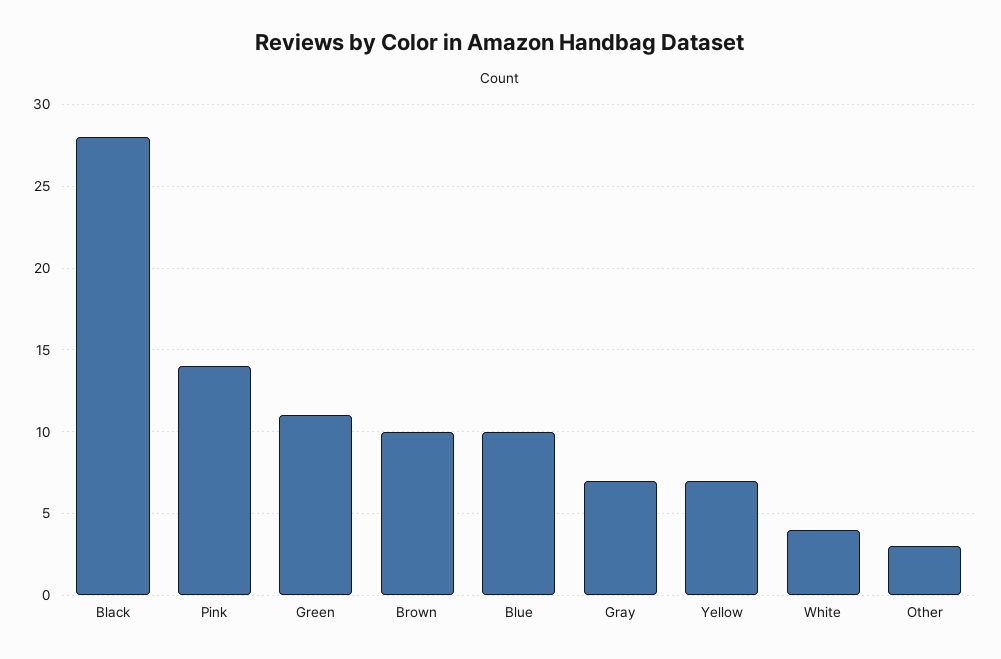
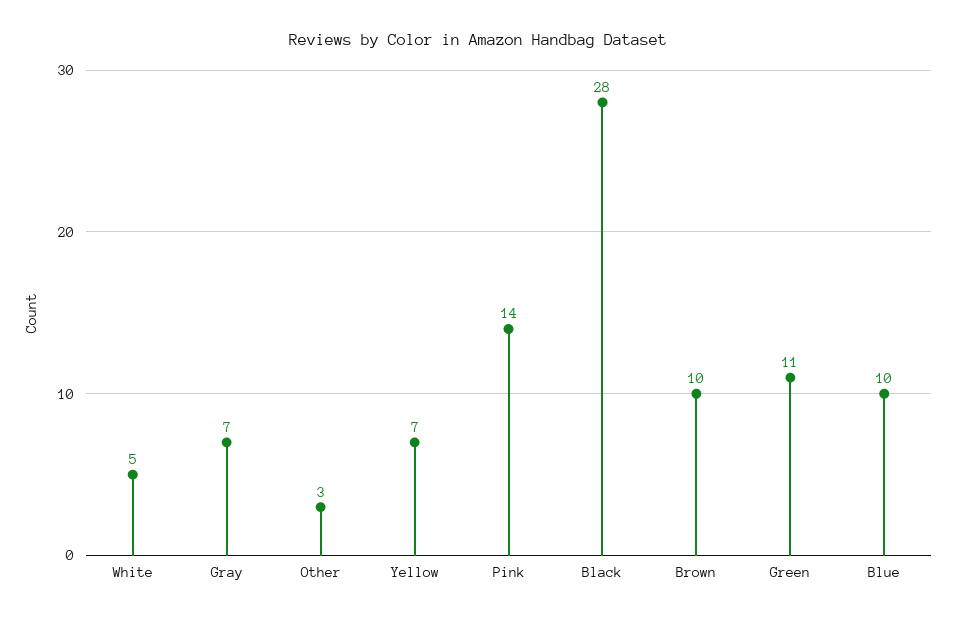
White: 4 -> 5

